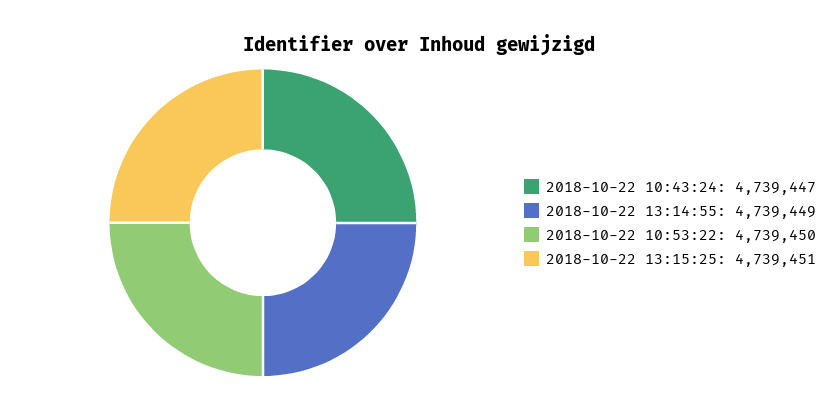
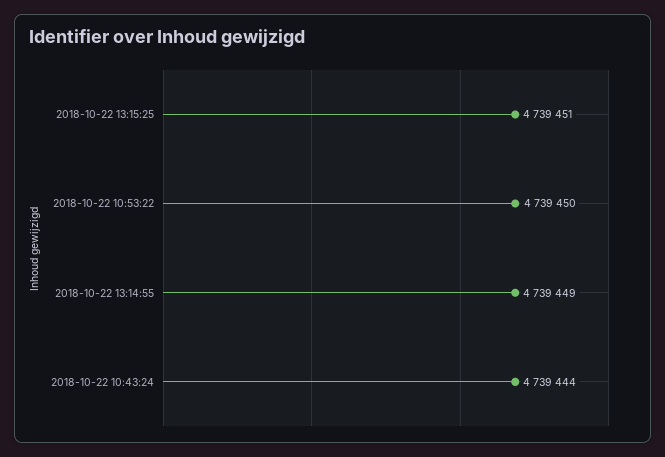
2018-10-22 10:43:24: 4739447 -> 4739444

